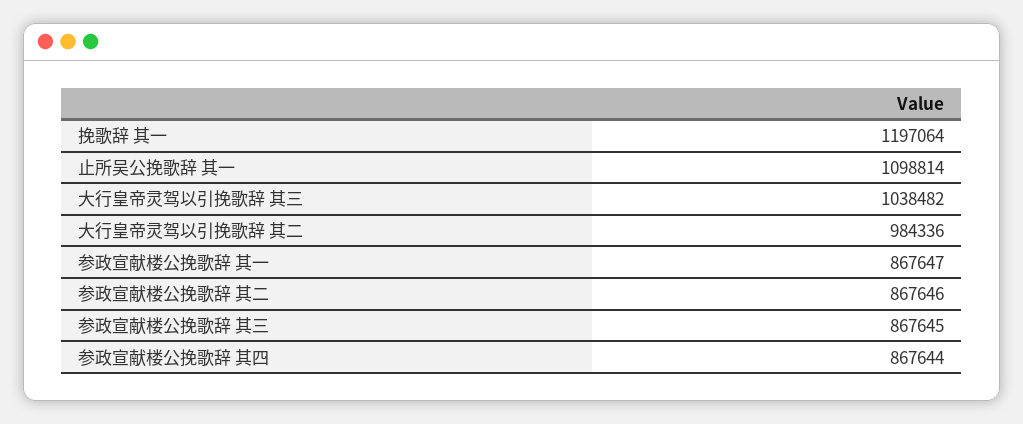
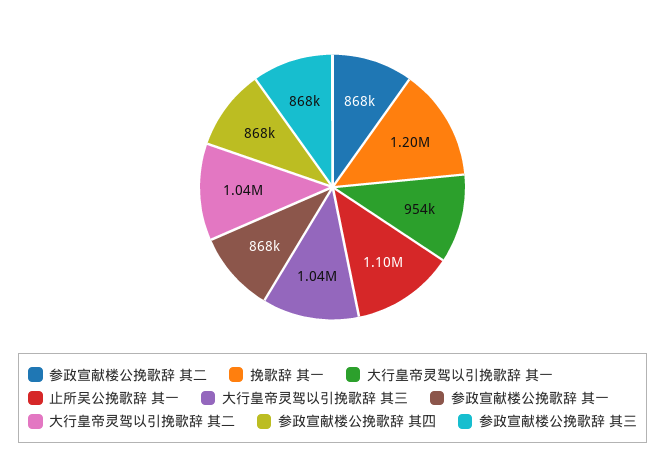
大行皇帝灵驾以引挽歌辞 其二: 984336 -> 1040000
大行皇帝灵驾以引挽歌辞 其一: none -> 954000

